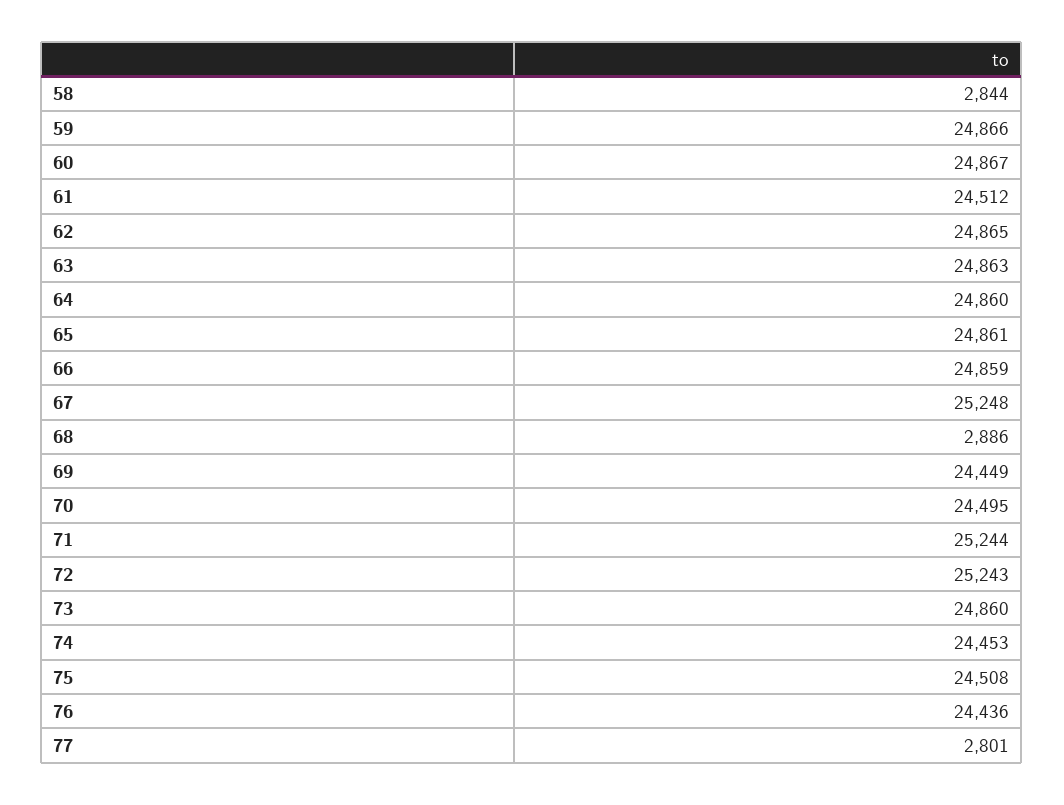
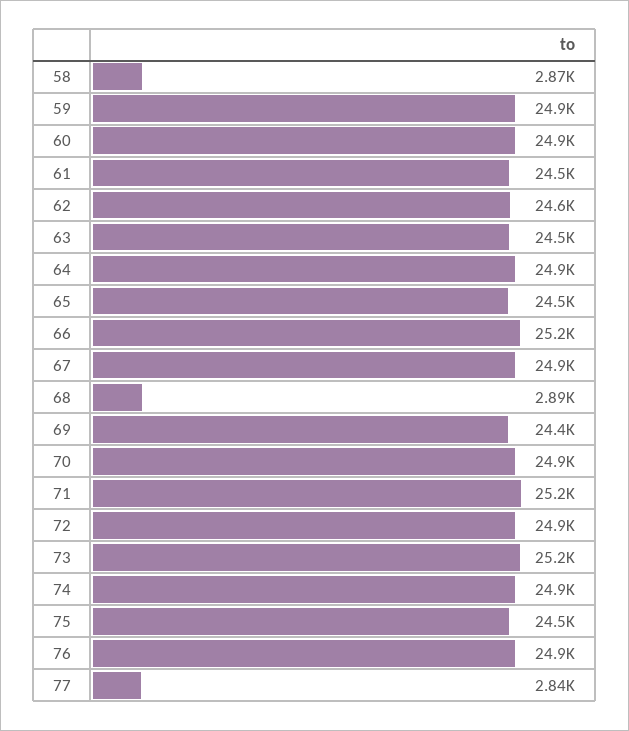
58: 2844 -> 2870
62: 24865 -> 24600
63: 24863 -> 24500
65: 24861 -> 24500
66: 24859 -> 25200
67: 25248 -> 24900
70: 24495 -> 24900
72: 25243 -> 24900
73: 24860 -> 25200
74: 24453 -> 24900
76: 24436 -> 24900
77: 2801 -> 2840

